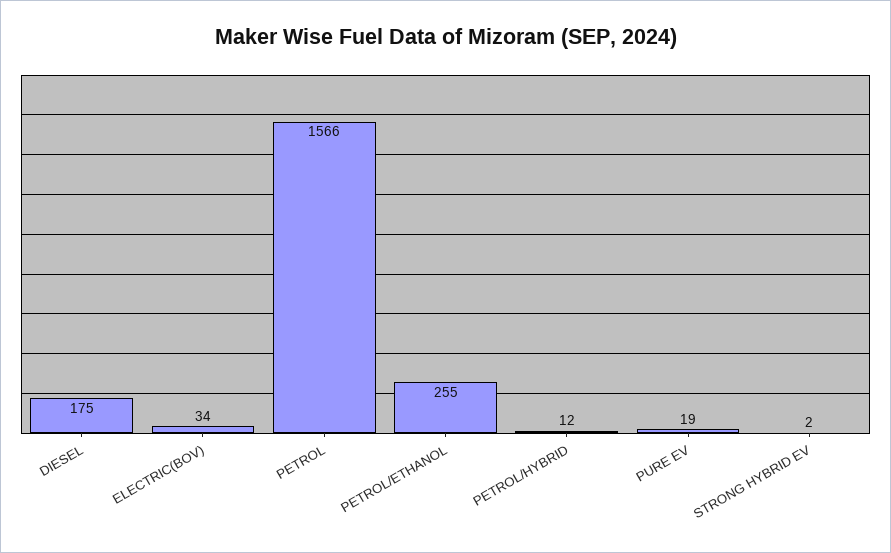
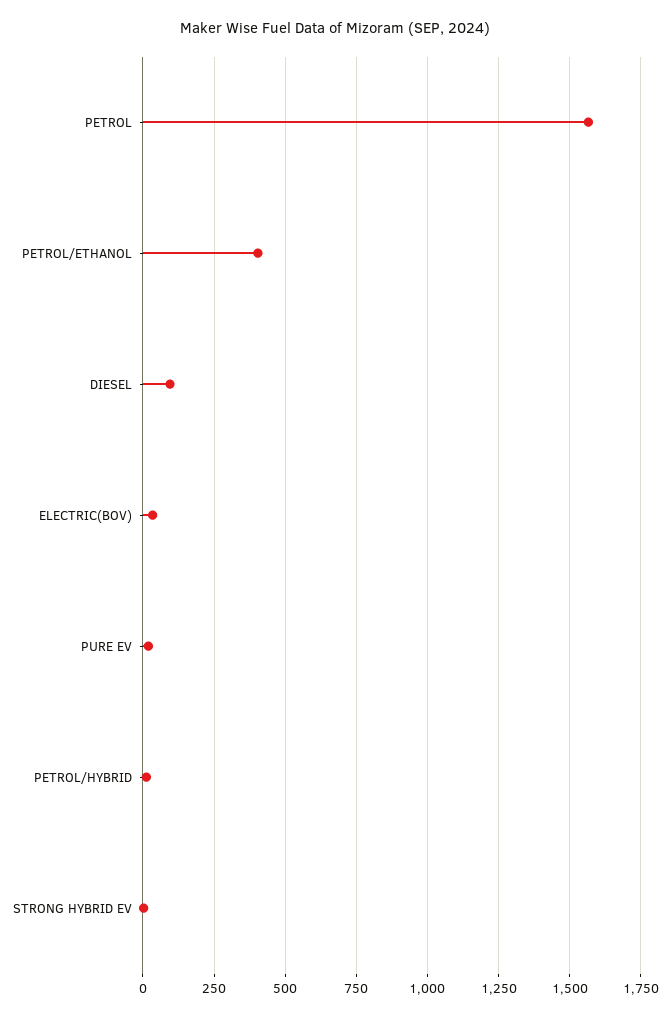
DIESEL: 175 -> 100
PETROL/ETHANOL: 255 -> 400

